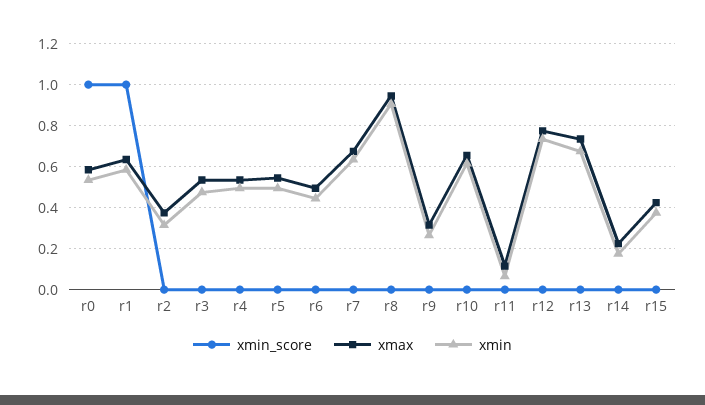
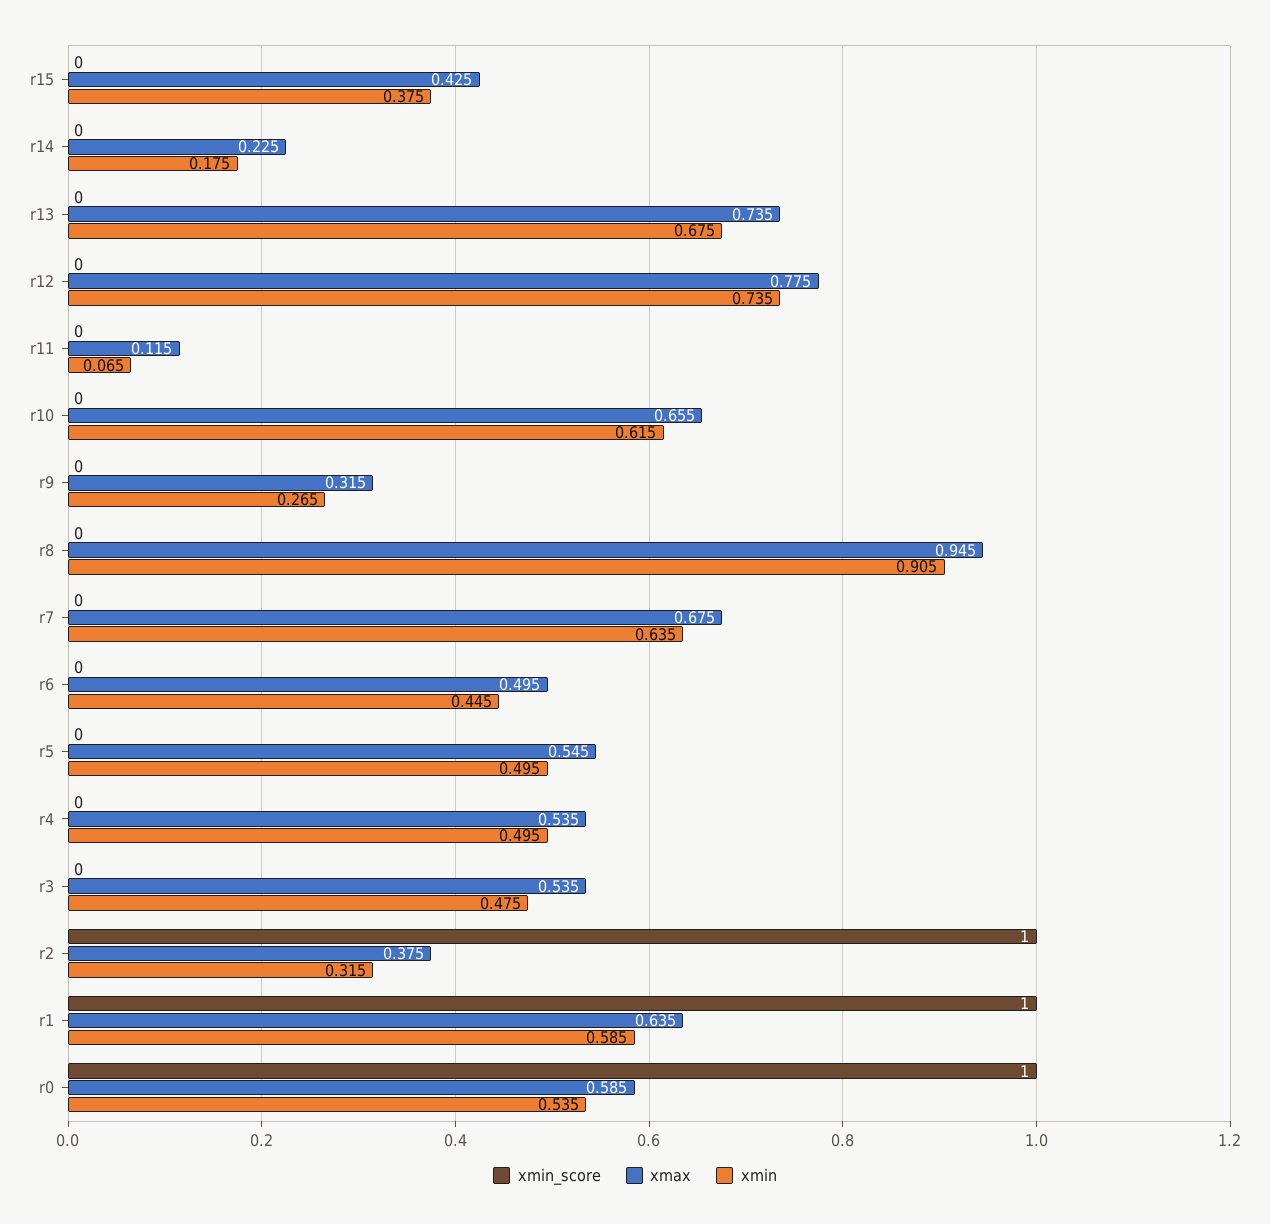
xmin_score, r2: 0 -> 1

